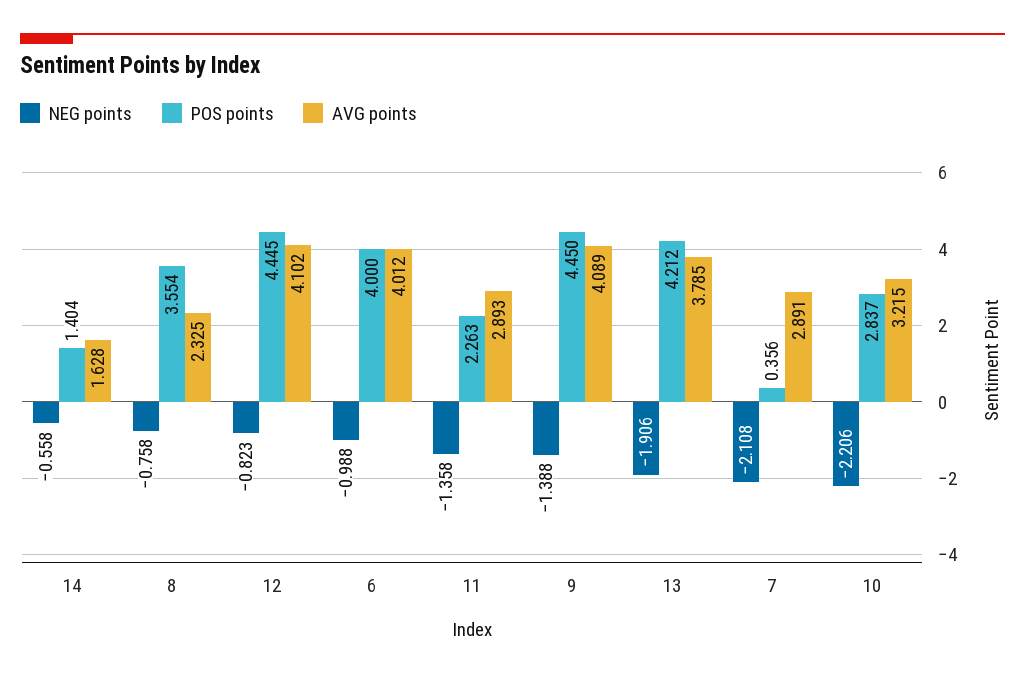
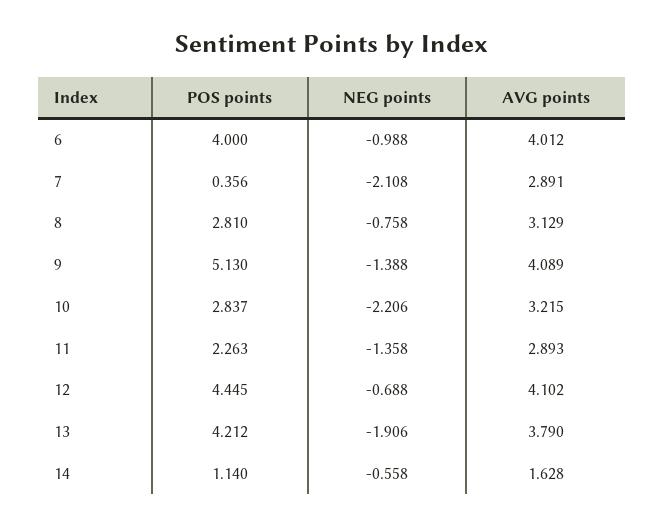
POS points, 14: 1.404 -> 1.14
POS points, 8: 3.554 -> 2.81
AVG points, 8: 2.325 -> 3.129
NEG points, 12: -0.823 -> -0.688
POS points, 9: 4.45 -> 5.13
AVG points, 13: 3.785 -> 3.79

